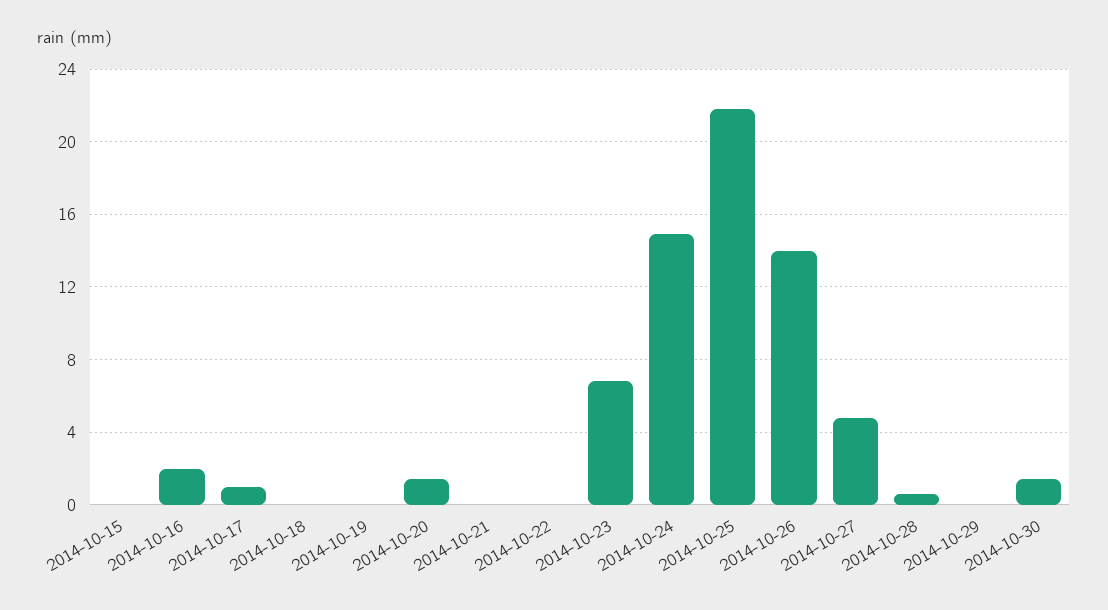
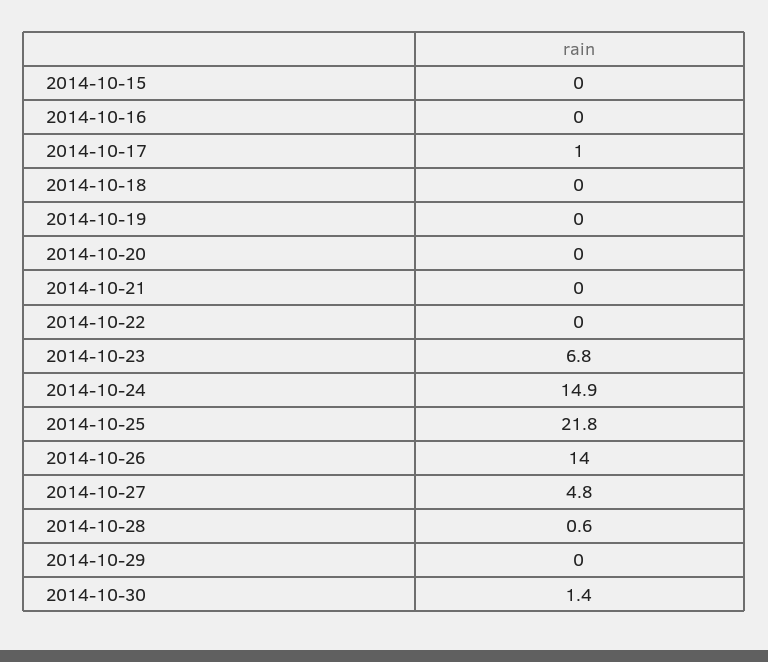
2014-10-16: 2 -> 0
2014-10-20: 1.5 -> 0

